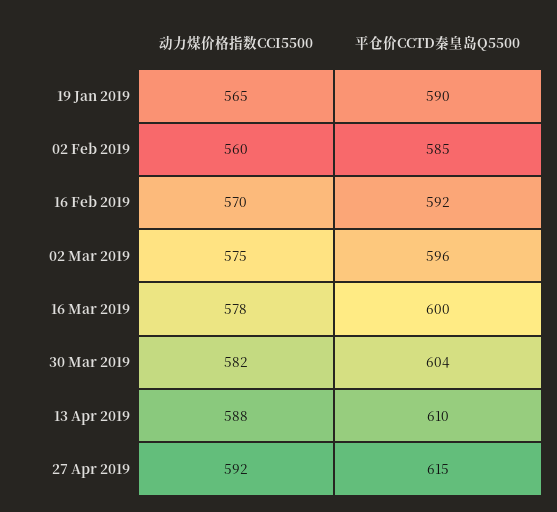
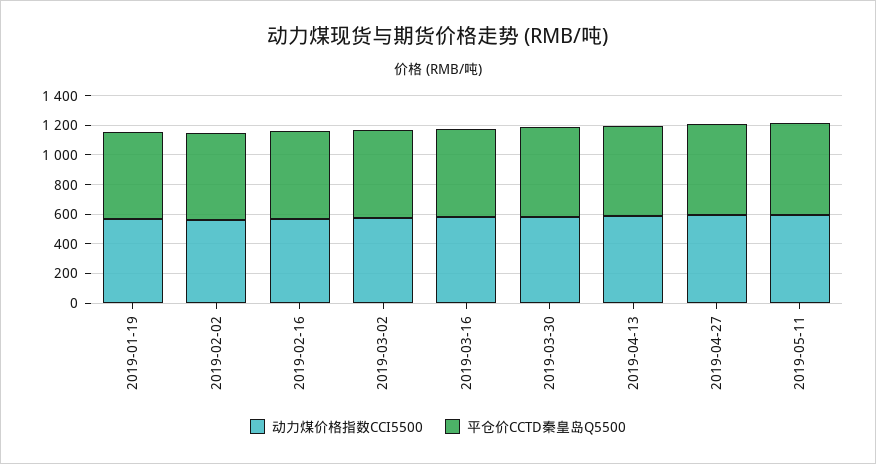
动力煤价格指数CCI5500, 2019-05-11: none -> 600
平仓价CCTD秦皇岛Q5500, 2019-05-11: none -> 600

